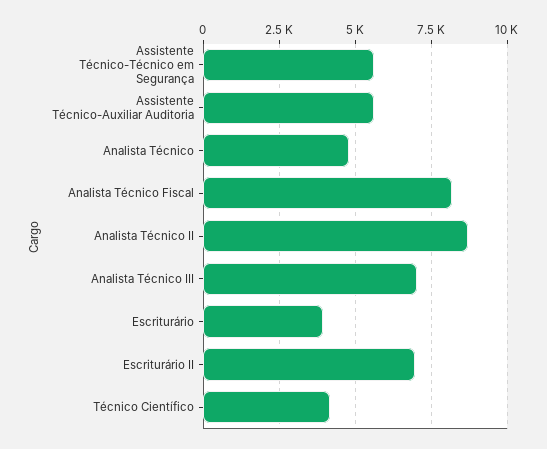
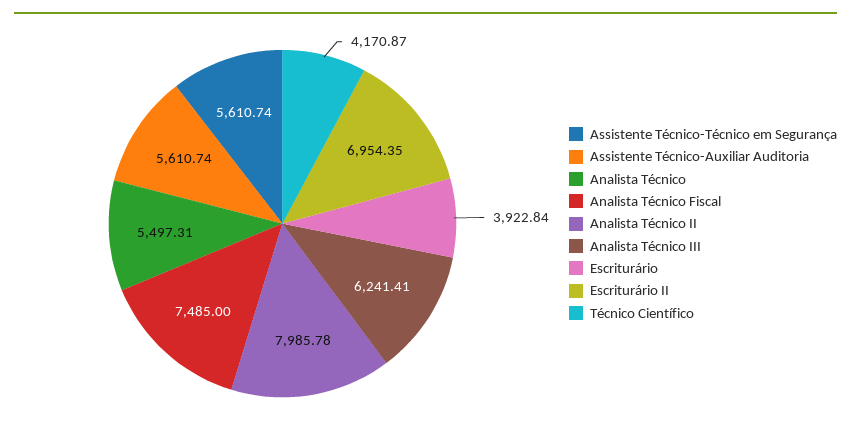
Analista Técnico: 4750 -> 5497.31
Analista Técnico Fiscal: 8250 -> 7485
Analista Técnico II: 8750 -> 7985.78
Analista Técnico III: 7000 -> 6241.41

